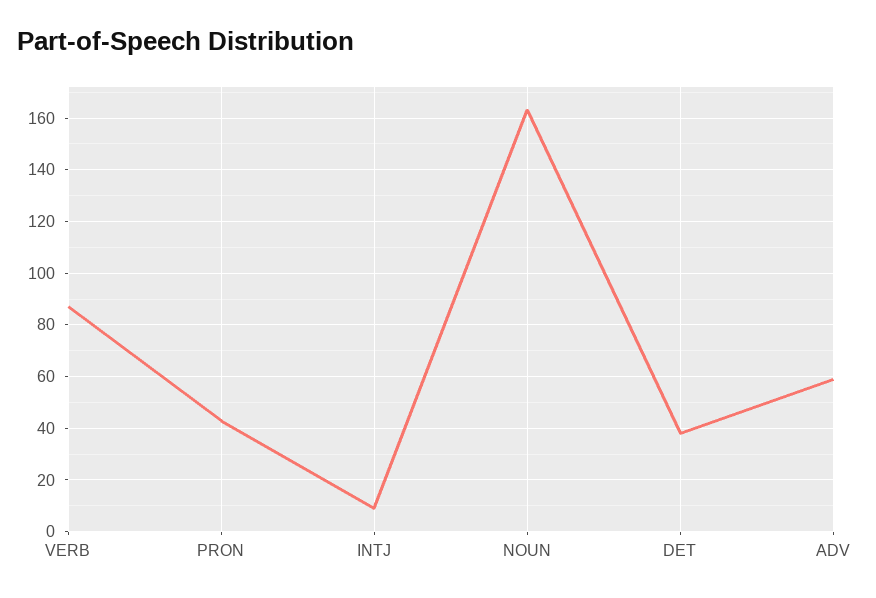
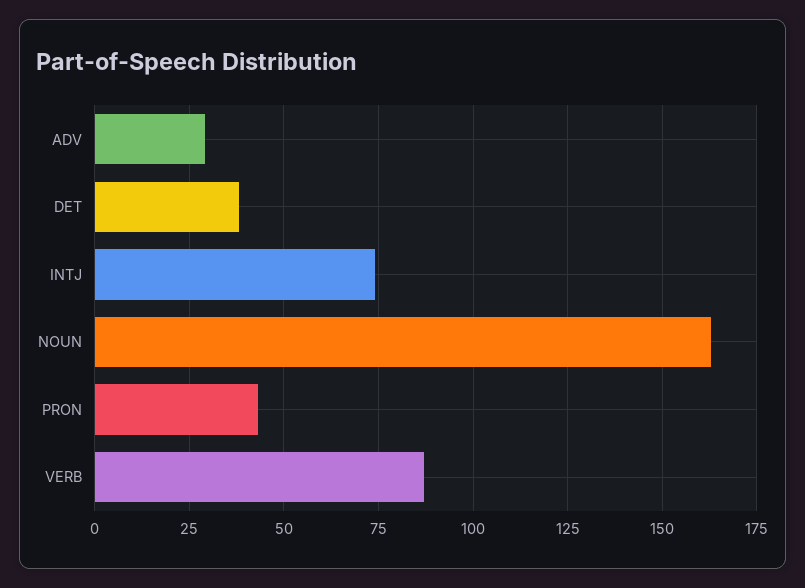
INTJ: 10 -> 75
ADV: 60 -> 30

